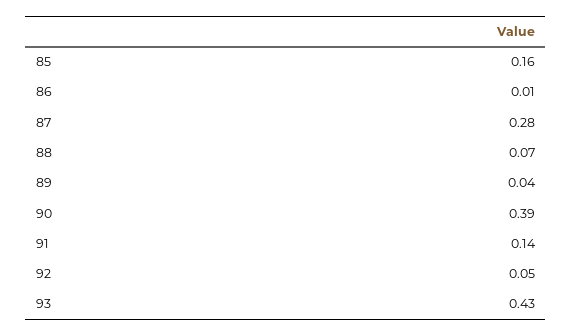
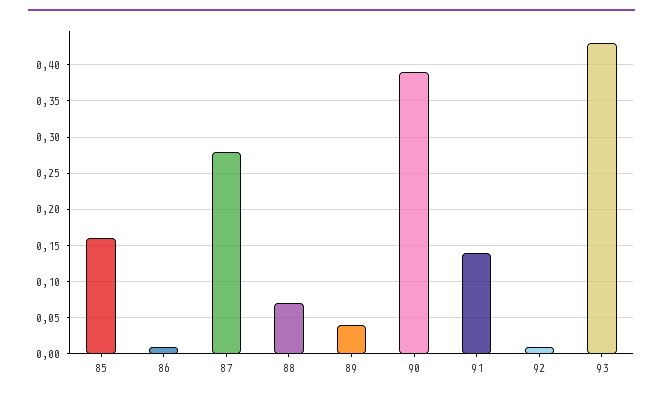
92: 0.05 -> 0.01

